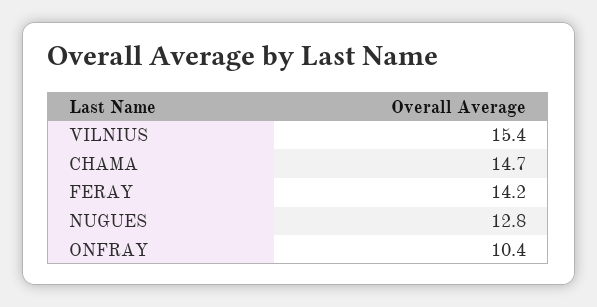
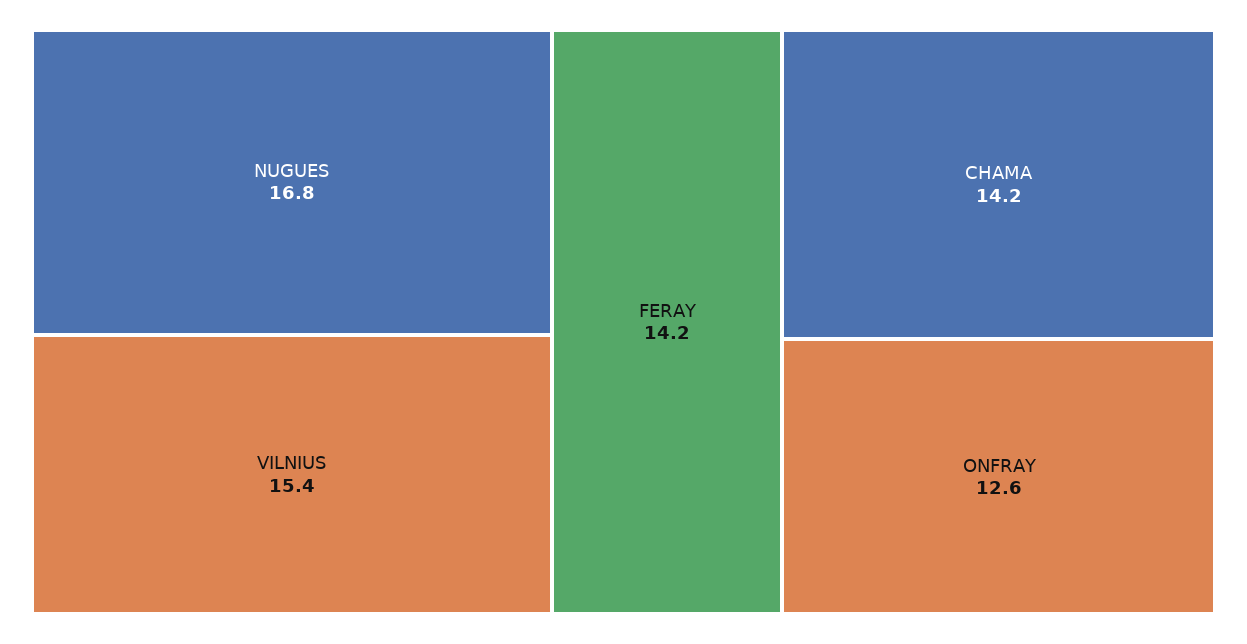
CHAMA: 14.7 -> 14.2
NUGUES: 12.8 -> 16.8
ONFRAY: 10.4 -> 12.6

